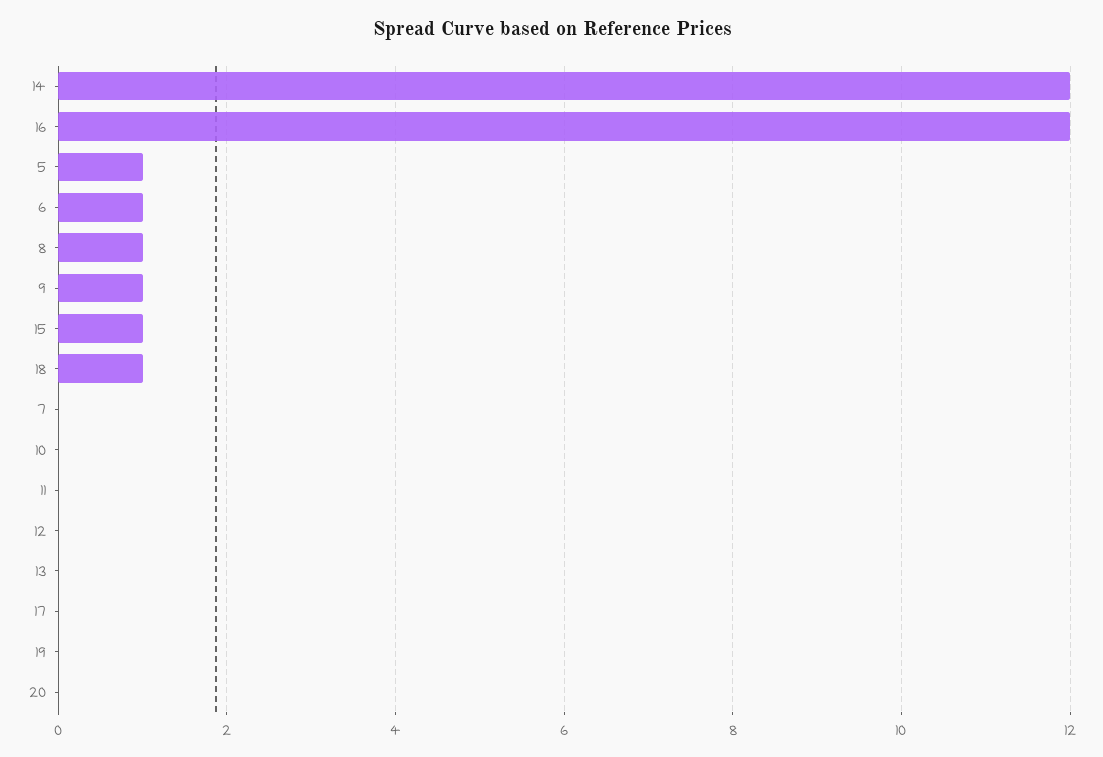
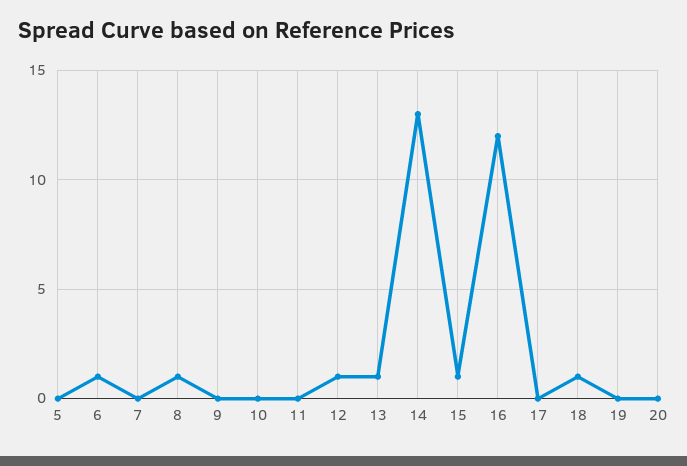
14: 12 -> 13
5: 1 -> 0
9: 1 -> 0
12: 0 -> 1
13: 0 -> 1

